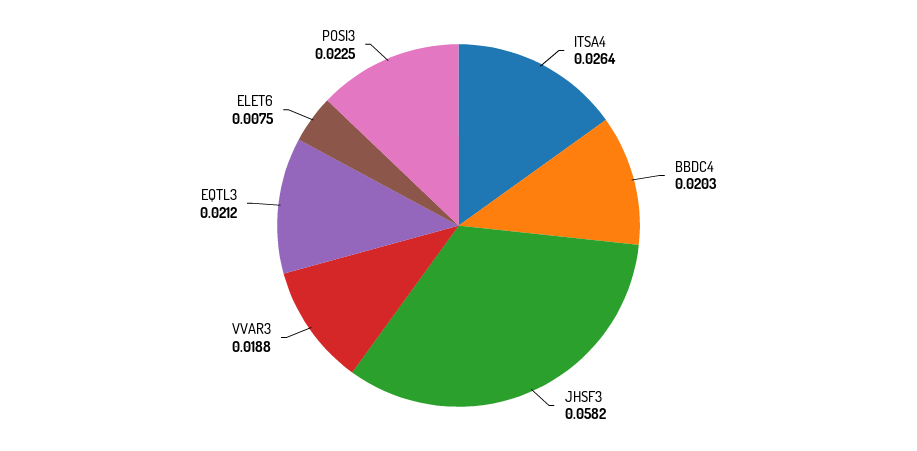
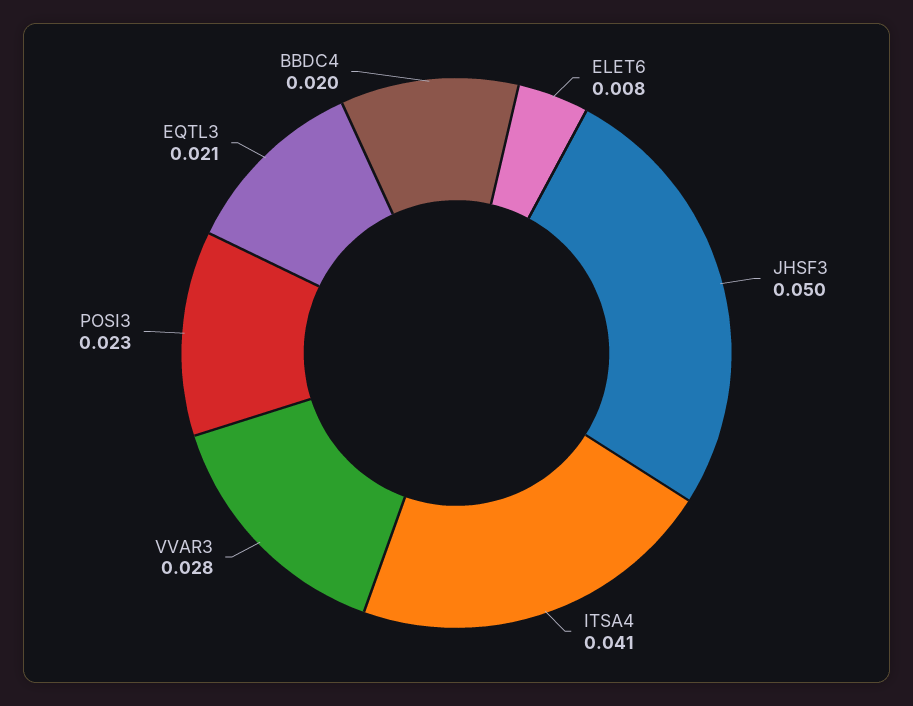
ITSA4: 0.0264 -> 0.041
JHSF3: 0.0582 -> 0.05
VVAR3: 0.0188 -> 0.028

